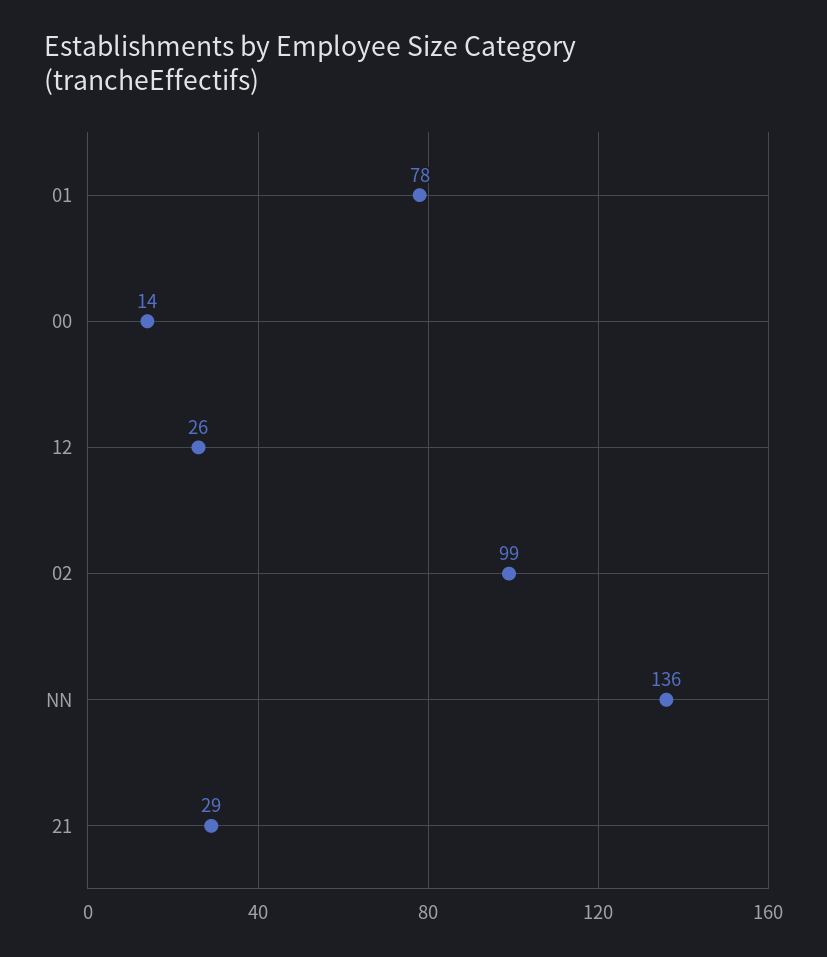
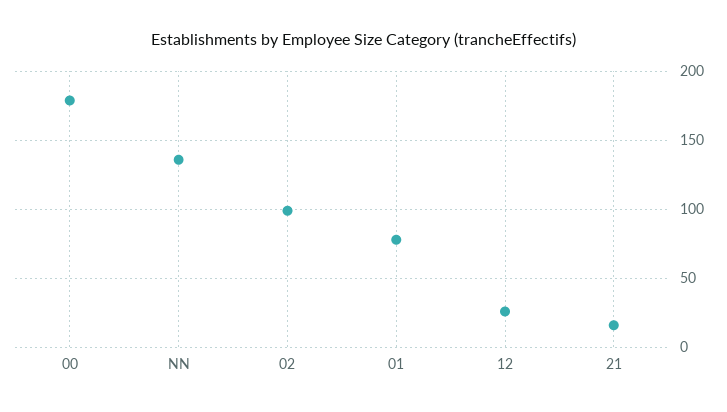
00: 14 -> 180
21: 29 -> 15

